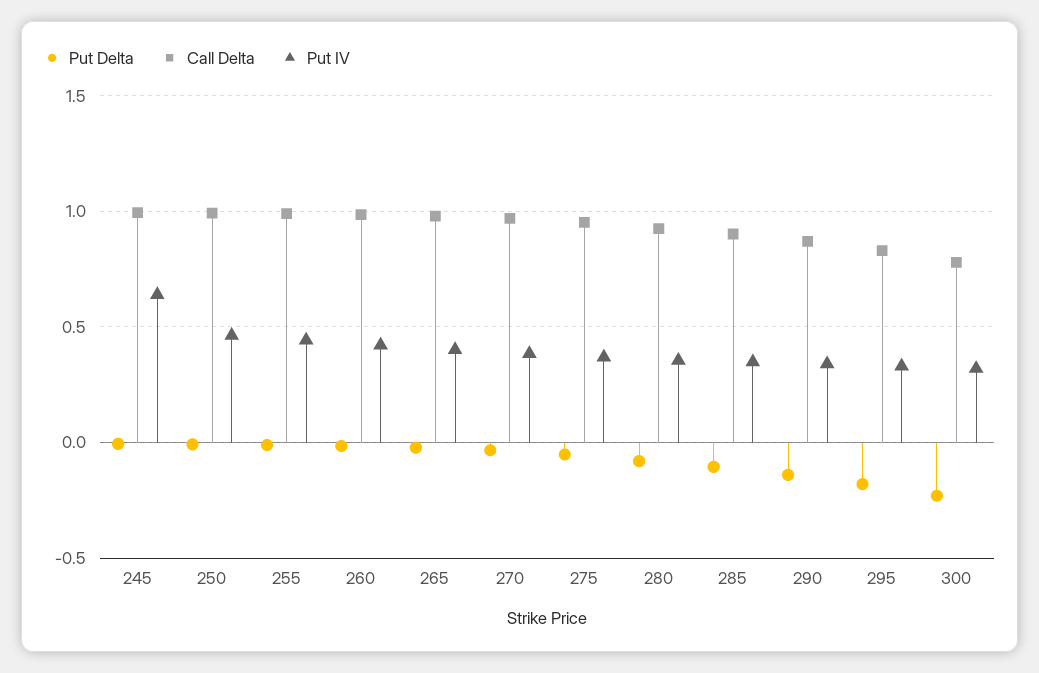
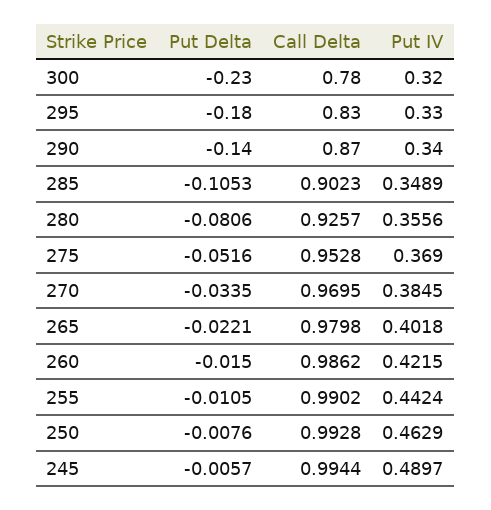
Put IV, 245: 0.65 -> 0.4897

